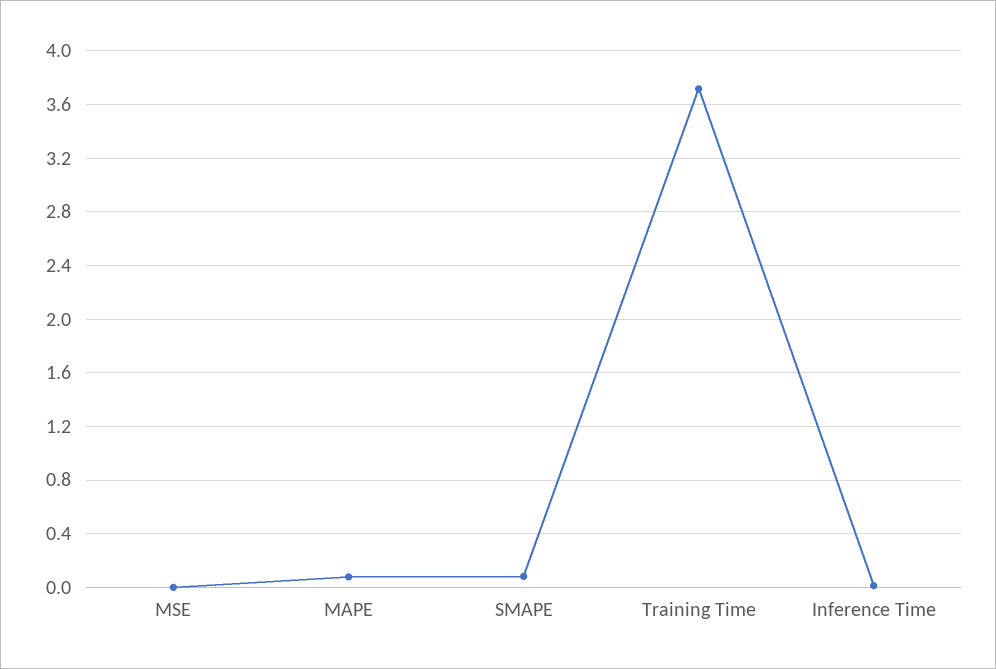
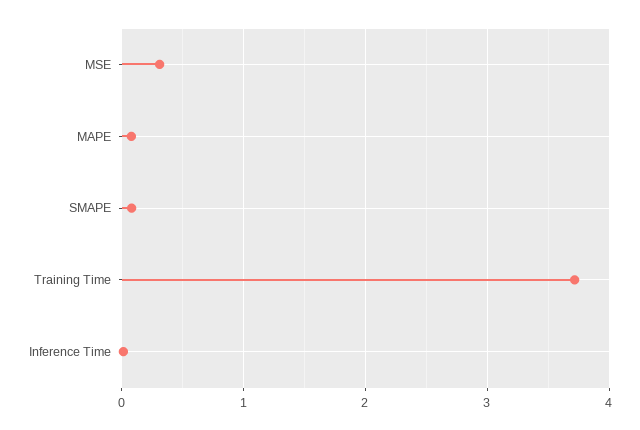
MSE: 0 -> 0.3

